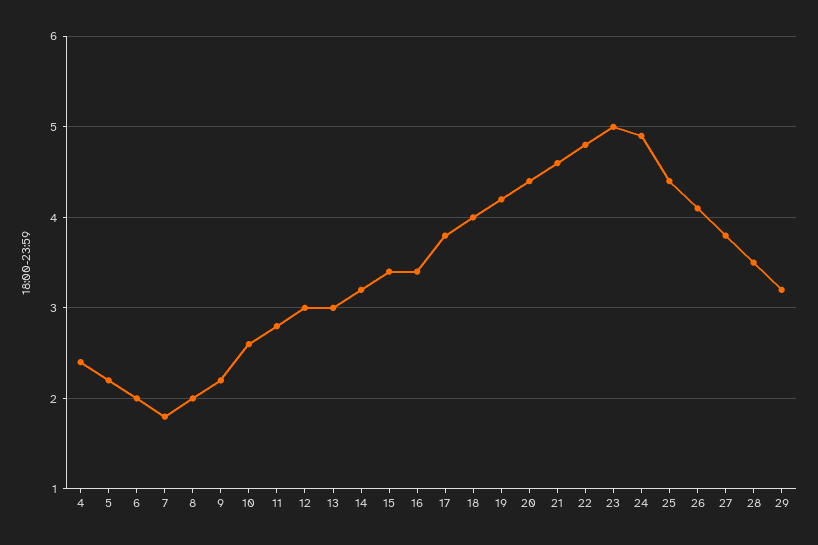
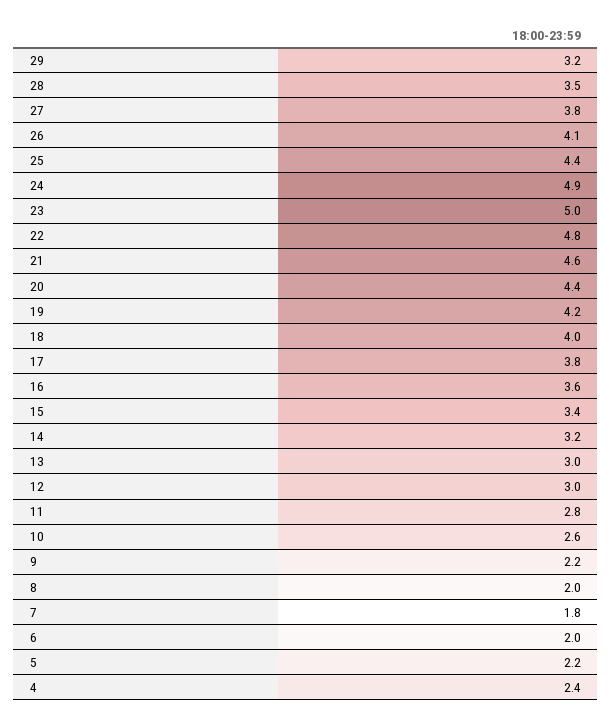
16: 3.4 -> 3.6

